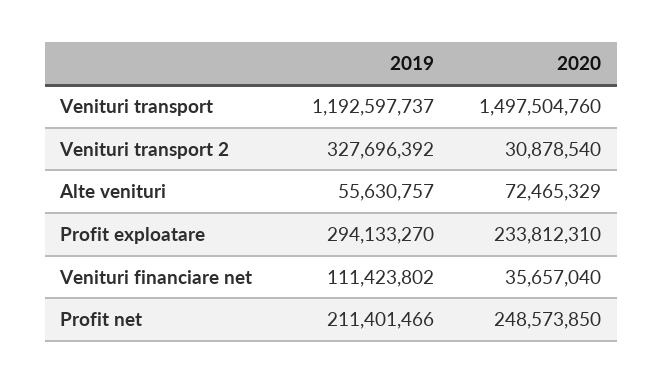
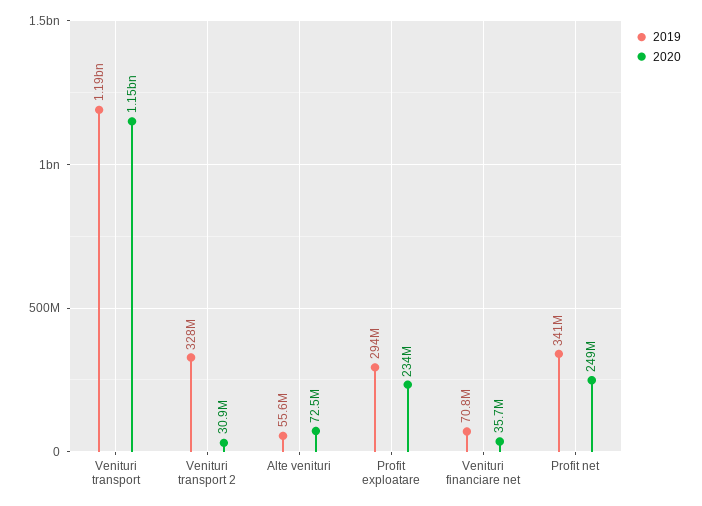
2020, Venituri transport: 1497504760 -> 1150000000
2019, Venituri financiare net: 111423802 -> 70800000
2019, Profit net: 211401466 -> 341000000

